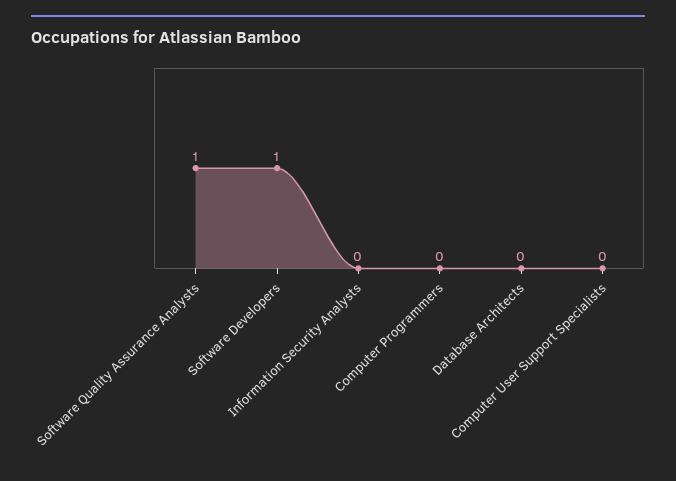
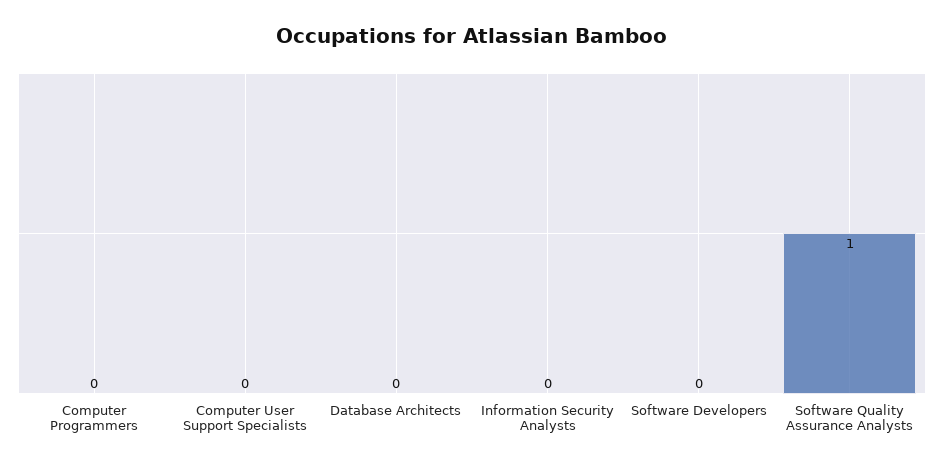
Software Developers: 1 -> 0

